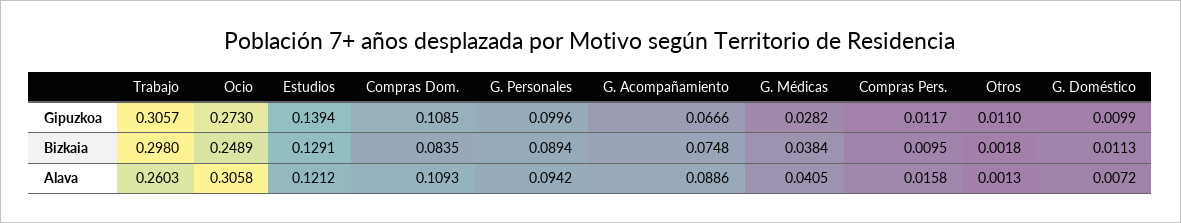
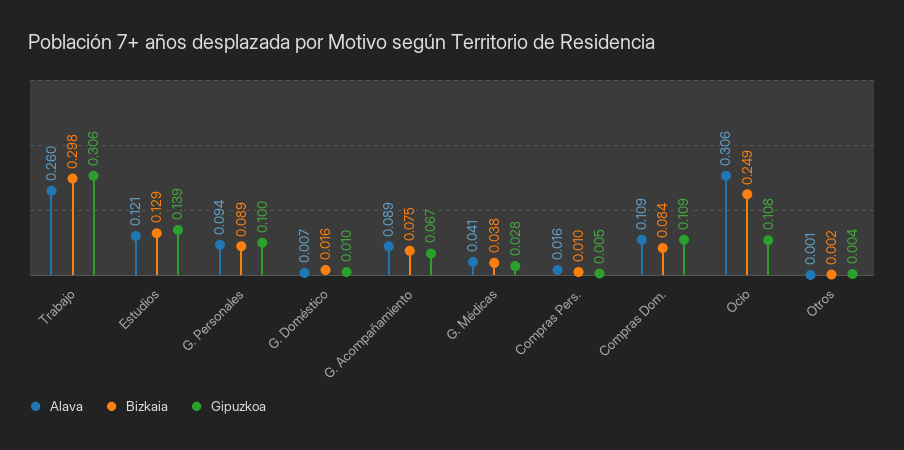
Gipuzkoa, Ocio: 0.273 -> 0.108
Gipuzkoa, Compras Pers.: 0.0117 -> 0.005
Gipuzkoa, Otros: 0.011 -> 0.004
Bizkaia, G. Doméstico: 0.0113 -> 0.016

